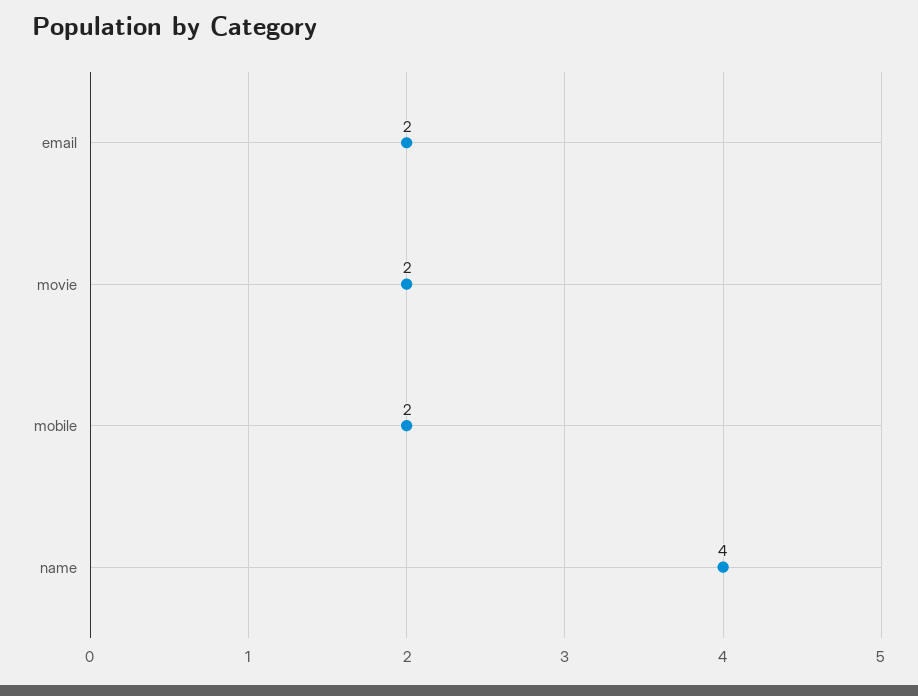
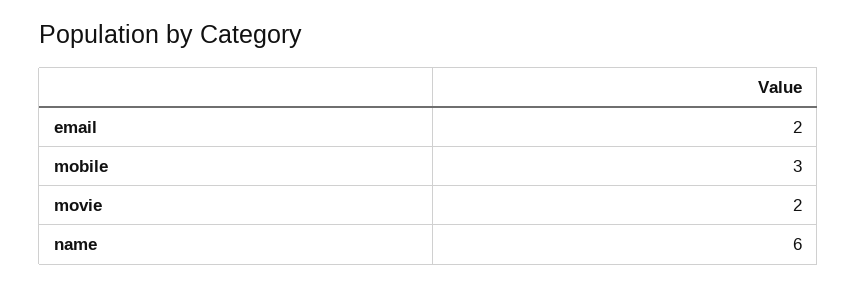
mobile: 2 -> 3
name: 4 -> 6

